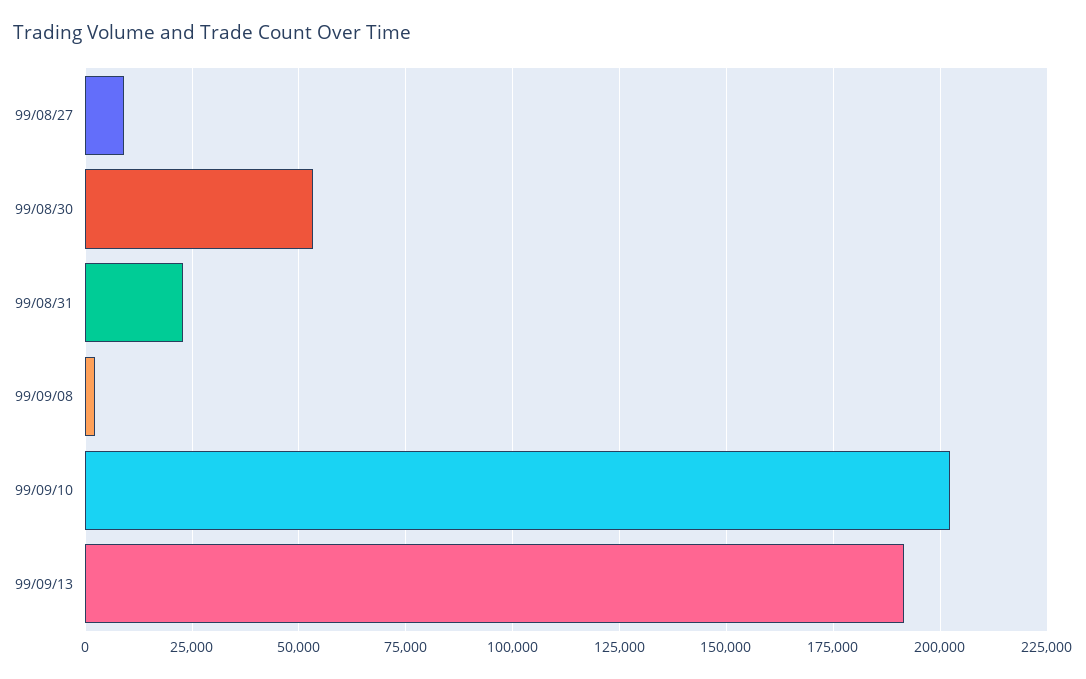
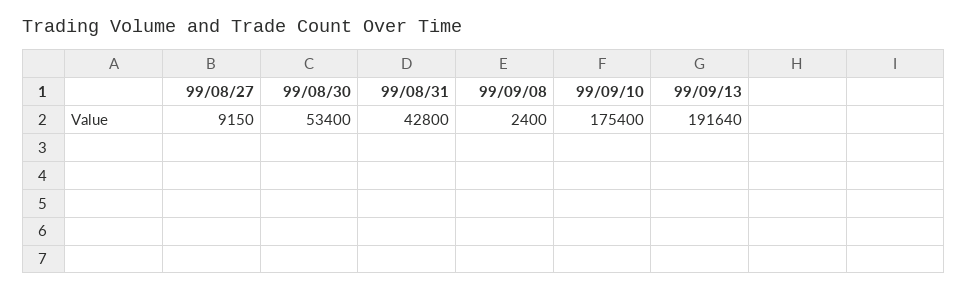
99/08/31: 22500 -> 42800
99/09/10: 202500 -> 175400

